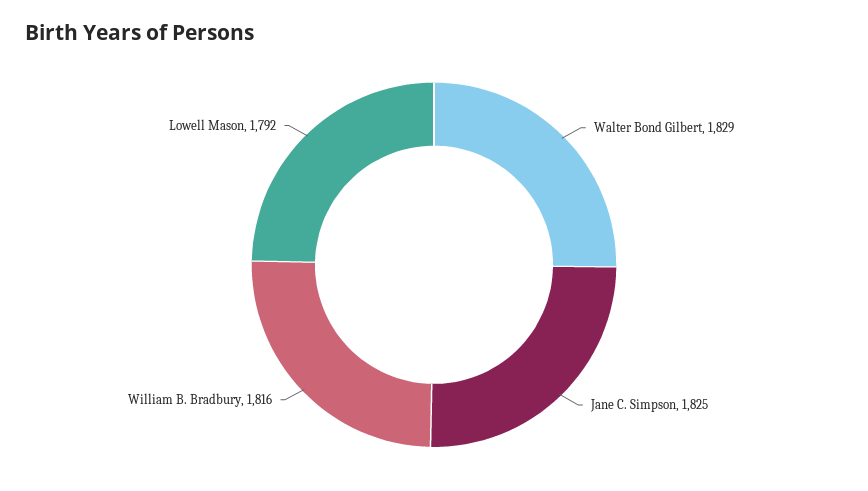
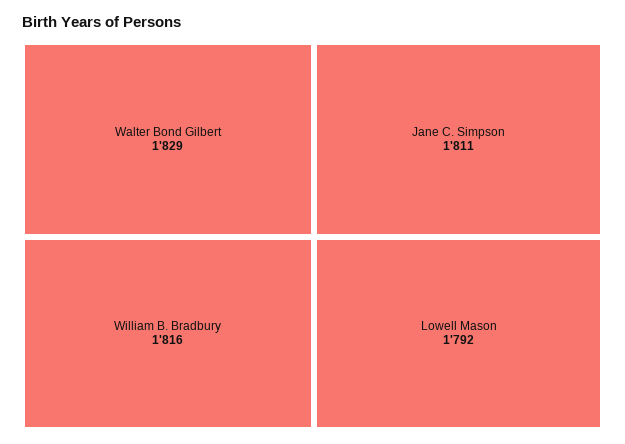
Jane C. Simpson: 1825 -> 1811

